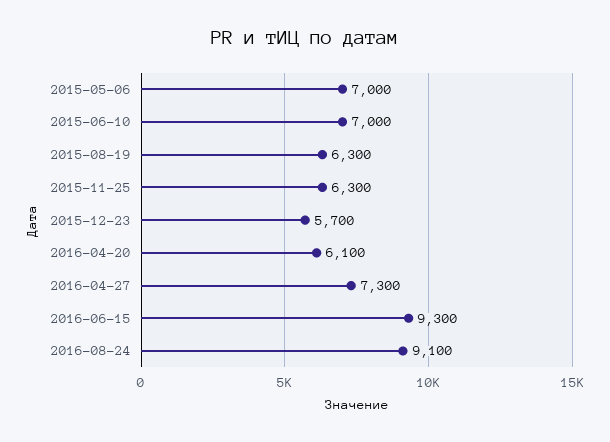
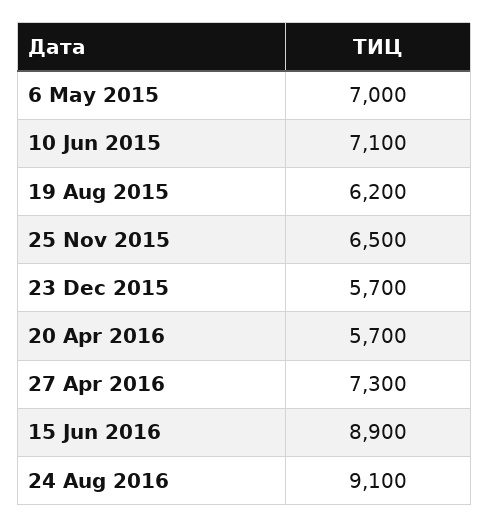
2015-06-10: 7000 -> 7100
2015-08-19: 6300 -> 6200
2015-11-25: 6300 -> 6500
2016-04-20: 6100 -> 5700
2016-06-15: 9300 -> 8900

